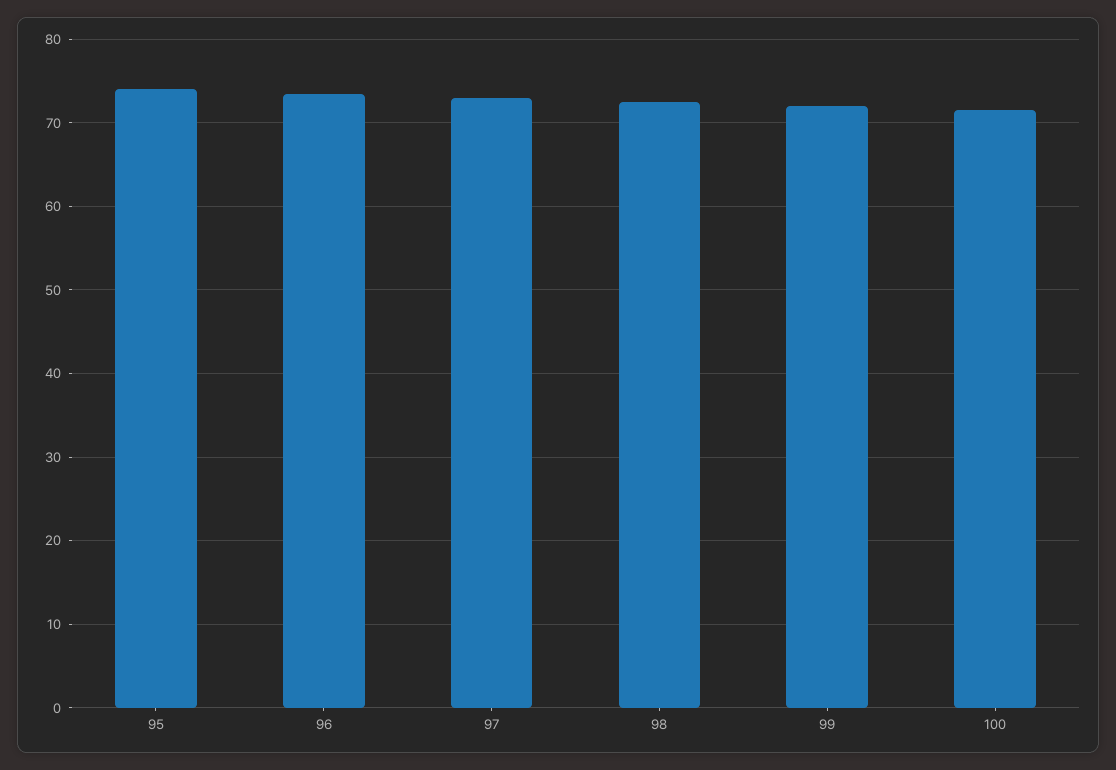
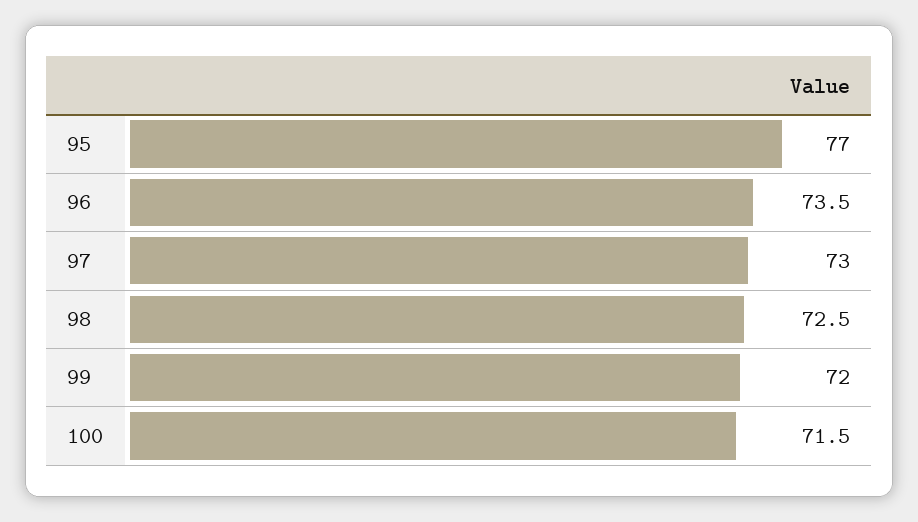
95: 74 -> 77

